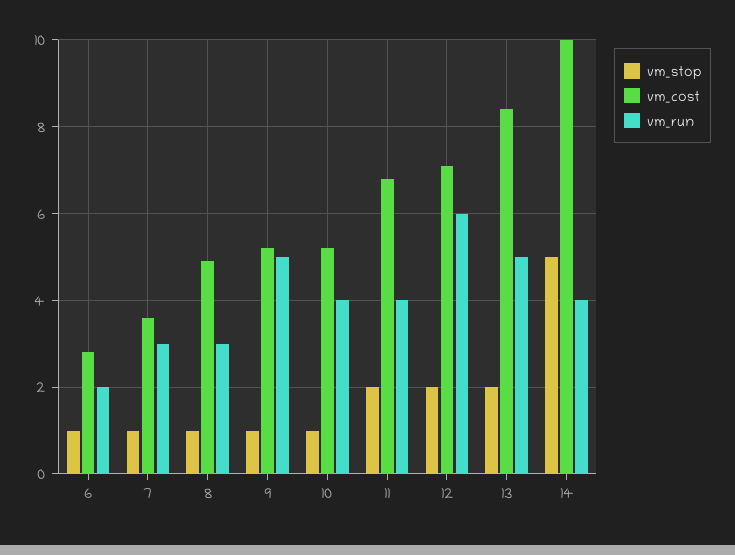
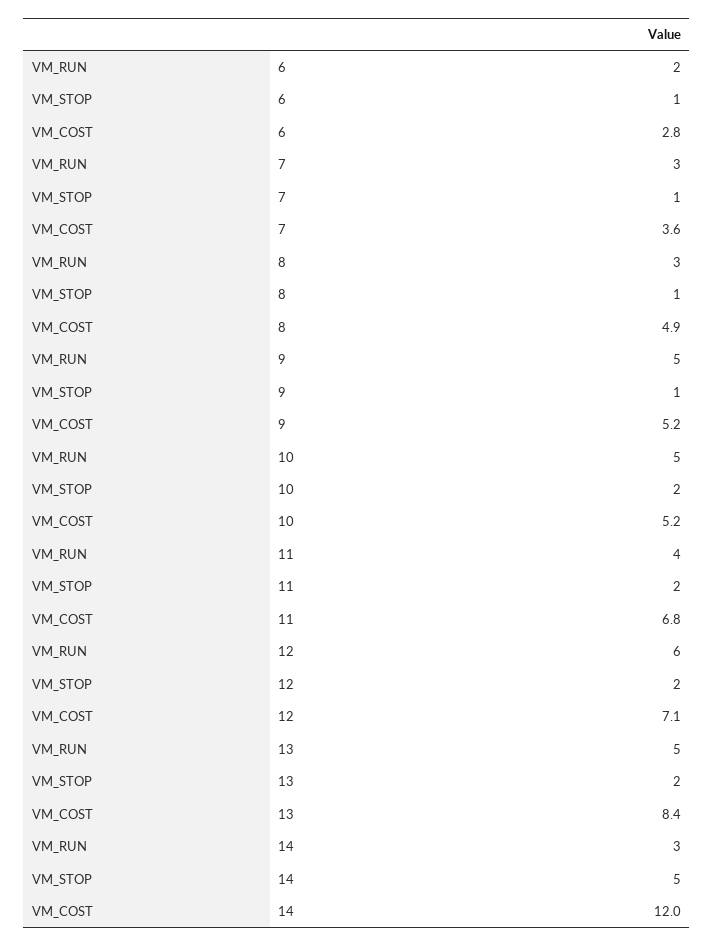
vm_stop, 10: 1 -> 2
vm_run, 10: 4 -> 5
vm_cost, 14: 10 -> 12
vm_run, 14: 4 -> 3

